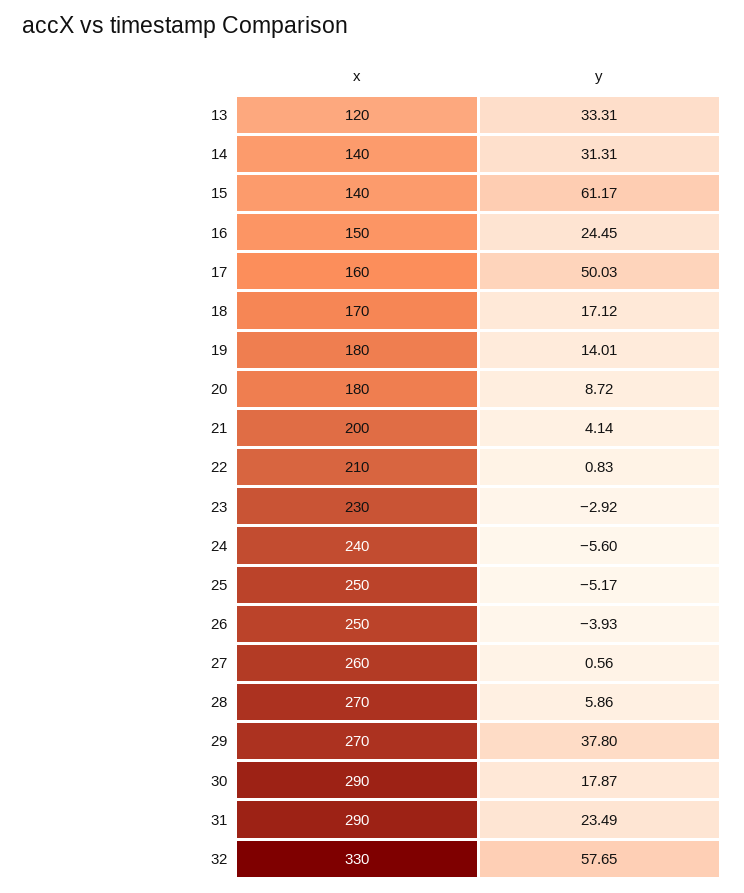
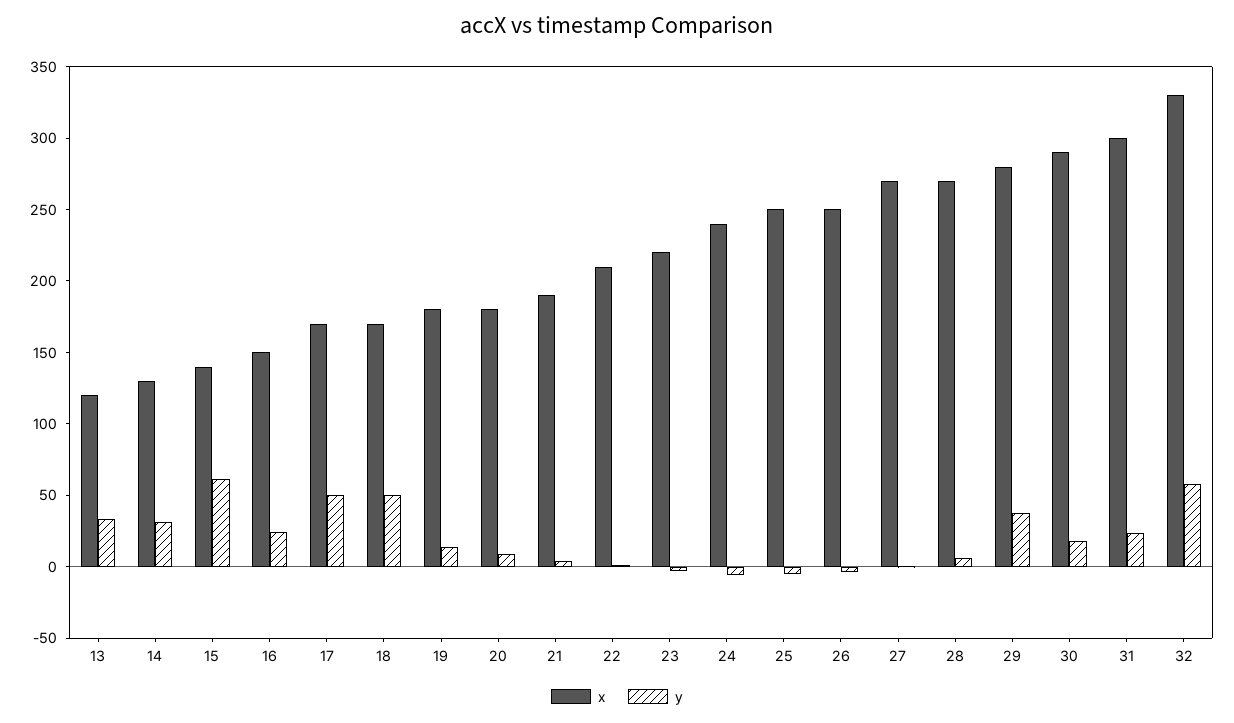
x, 14: 140 -> 130
x, 17: 160 -> 170
y, 18: 17.12 -> 50
x, 21: 200 -> 190
x, 23: 230 -> 220
x, 27: 260 -> 270
x, 29: 270 -> 280
x, 31: 290 -> 300

